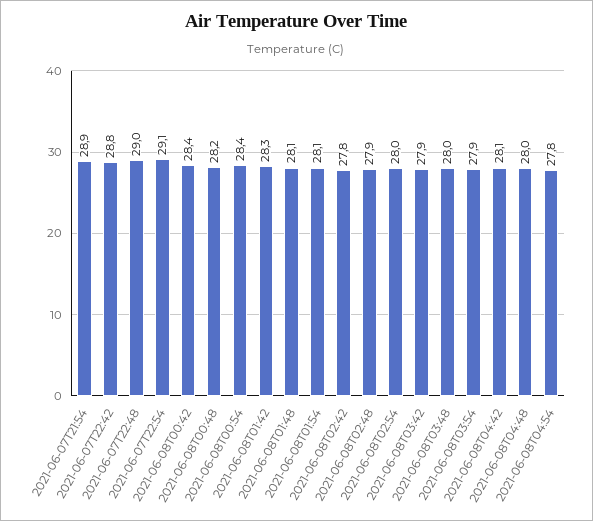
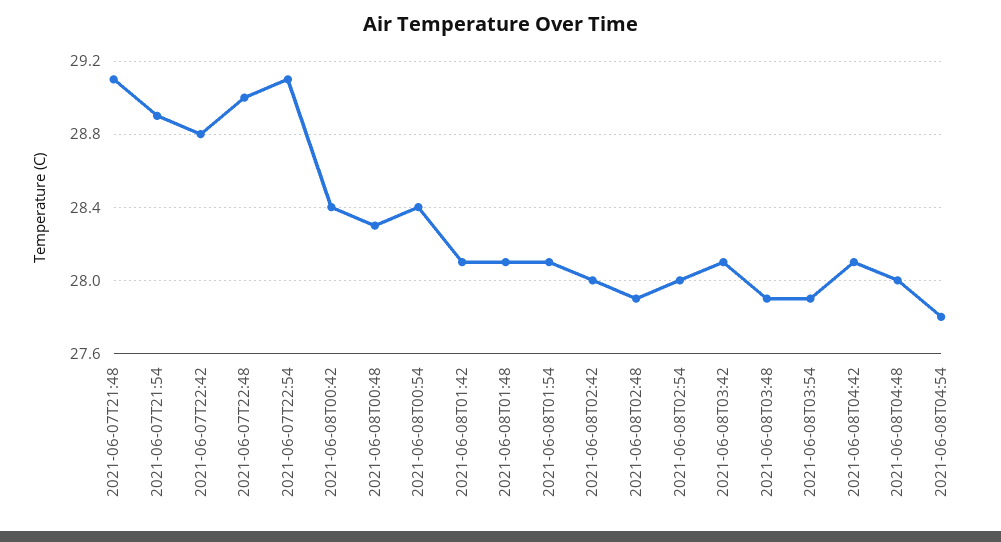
2021-06-08T00:48: 28.2 -> 28.3
2021-06-08T01:42: 28.3 -> 28.1
2021-06-08T02:42: 27.8 -> 28
2021-06-08T03:42: 27.9 -> 28.1
2021-06-08T03:48: 28 -> 27.9
2021-06-07T21:48: none -> 29.1

